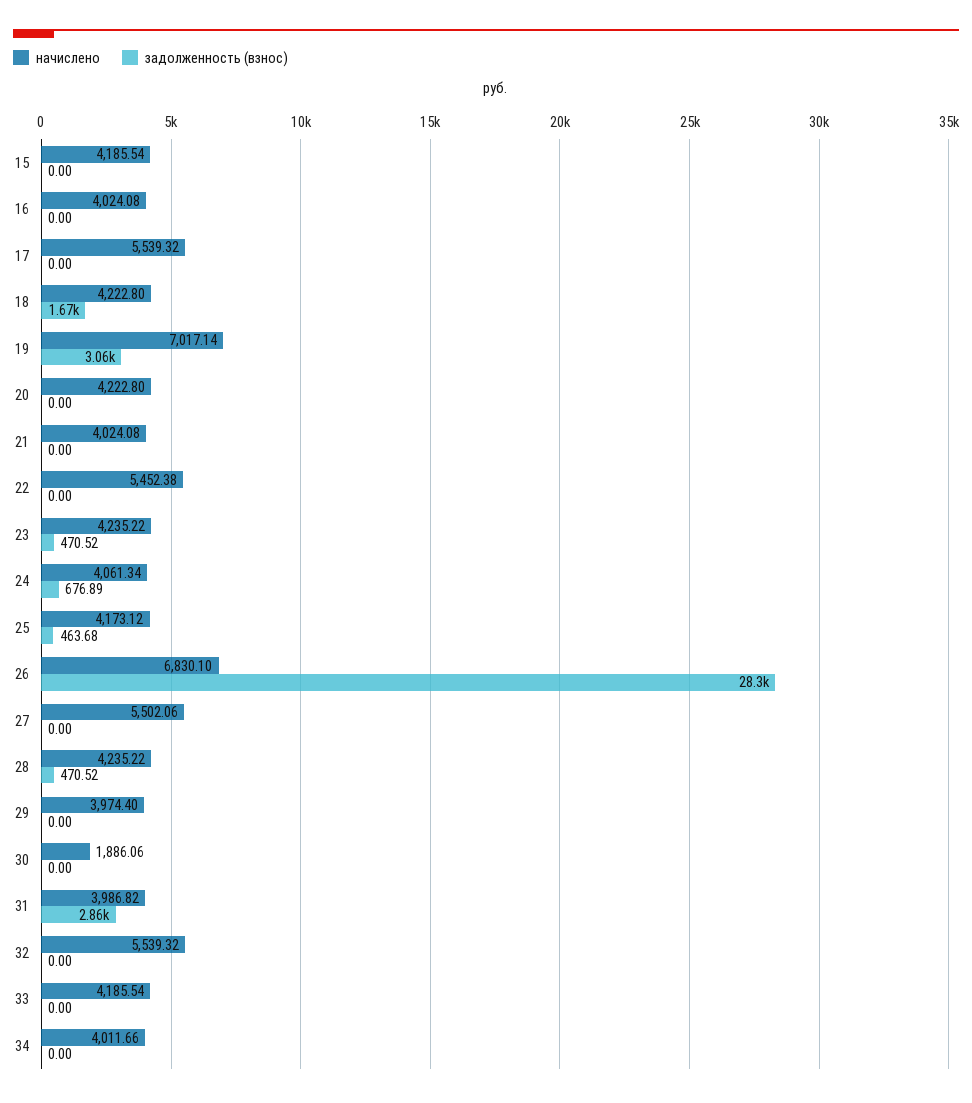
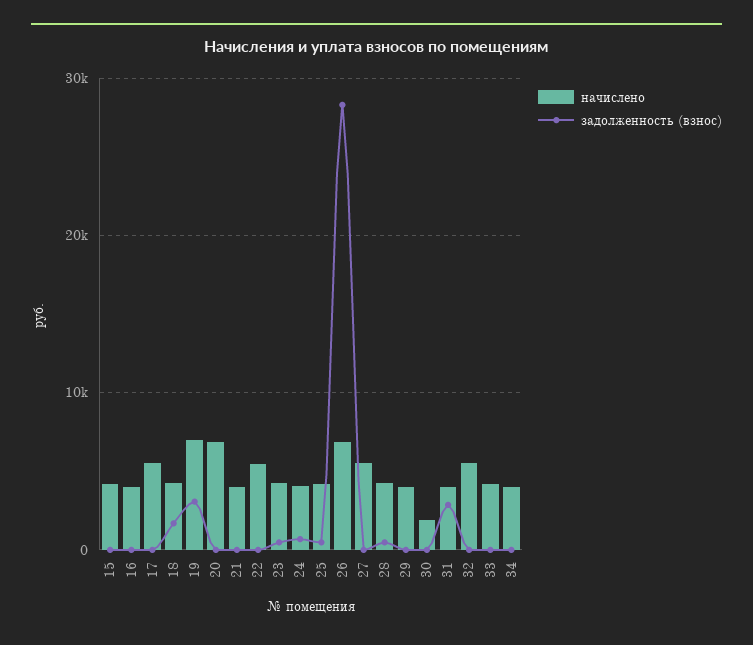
начислено, 20: 4222.8 -> 7000

